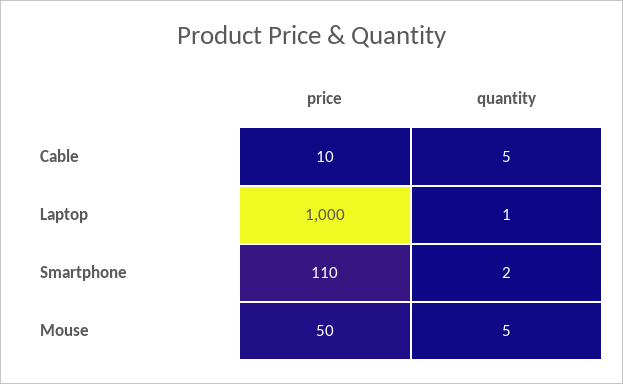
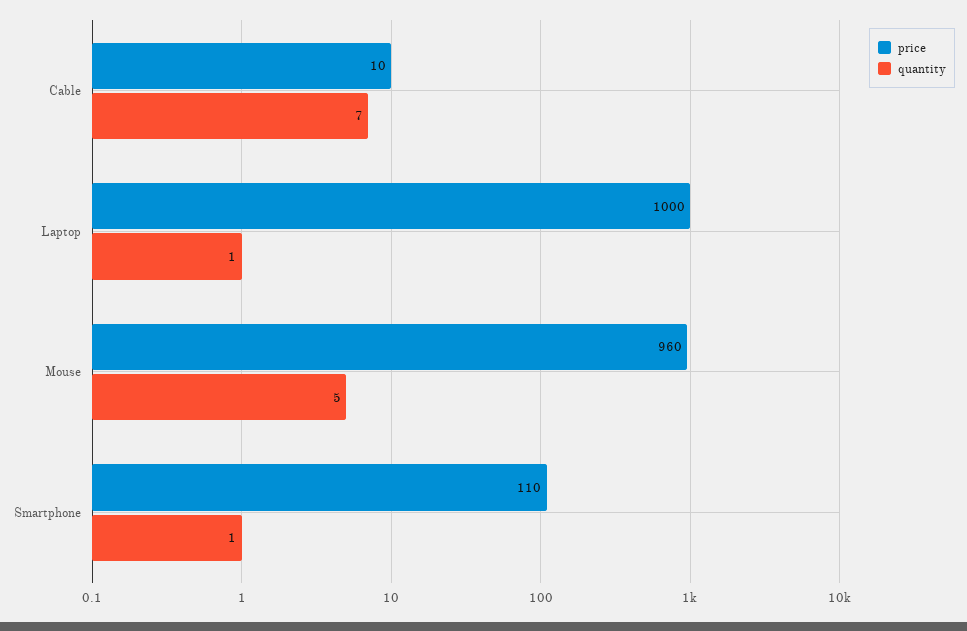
quantity, Cable: 5 -> 7
quantity, Smartphone: 2 -> 1
price, Mouse: 50 -> 960

